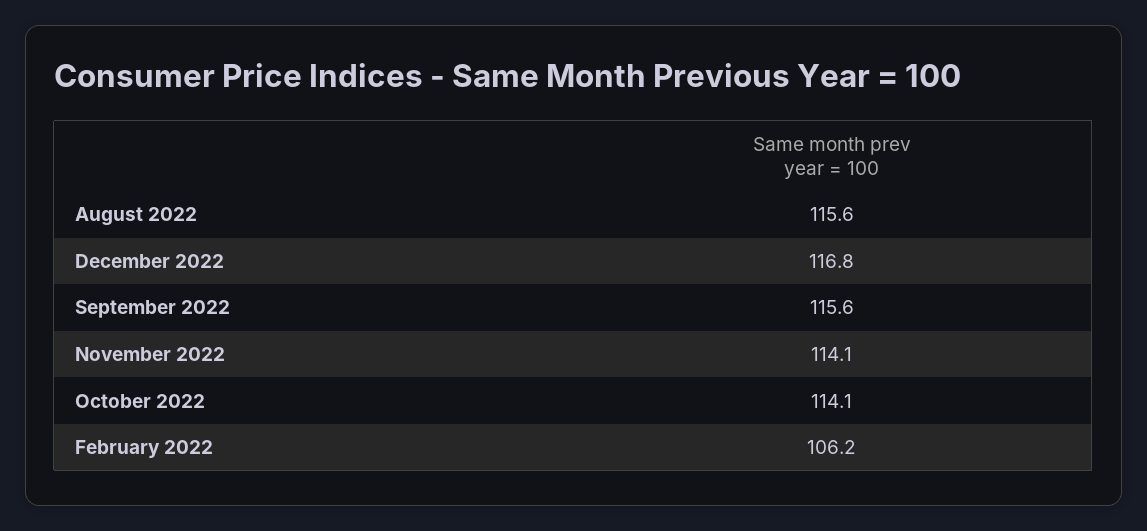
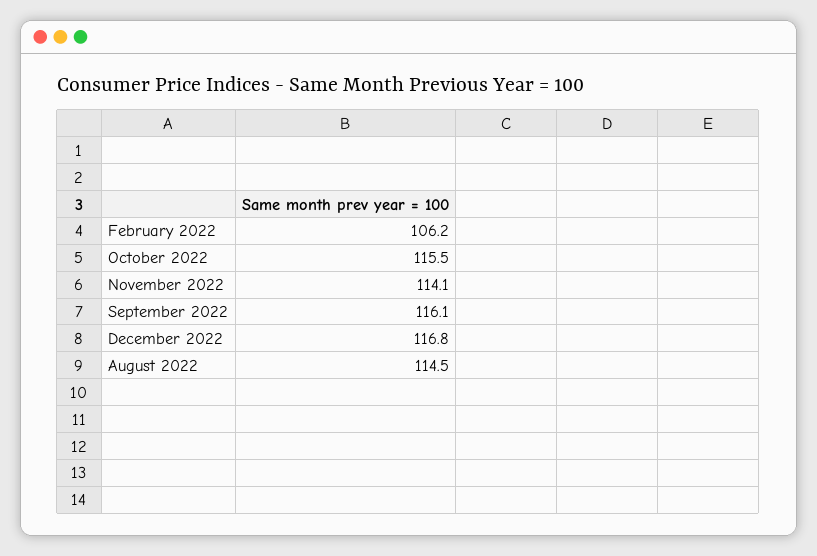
August 2022: 115.6 -> 114.5
September 2022: 115.6 -> 116.1
October 2022: 114.1 -> 115.5

